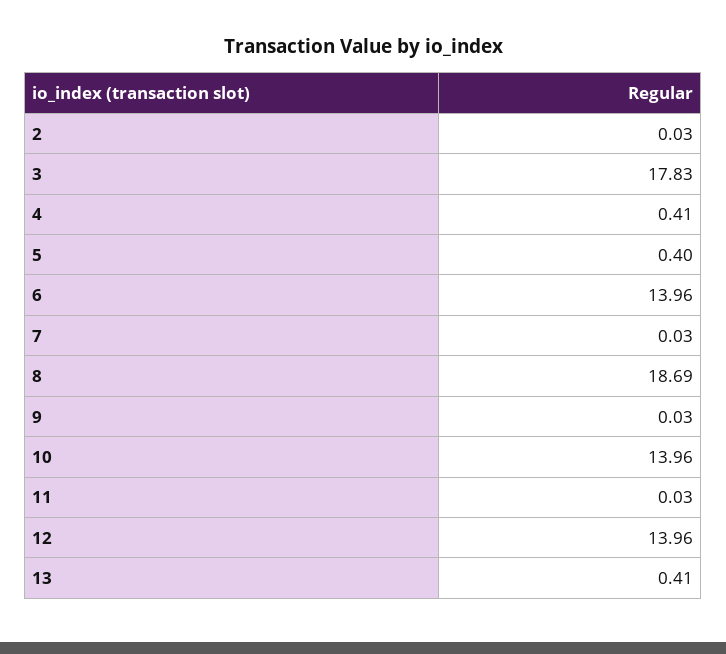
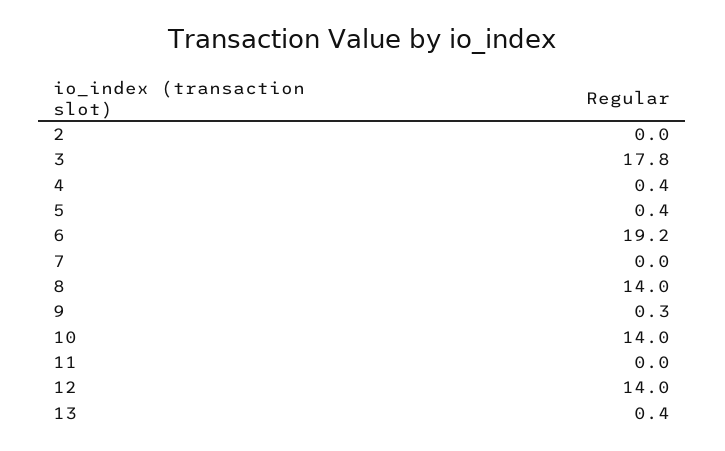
6: 13.96 -> 19.2
8: 18.69 -> 14
9: 0.03 -> 0.3

